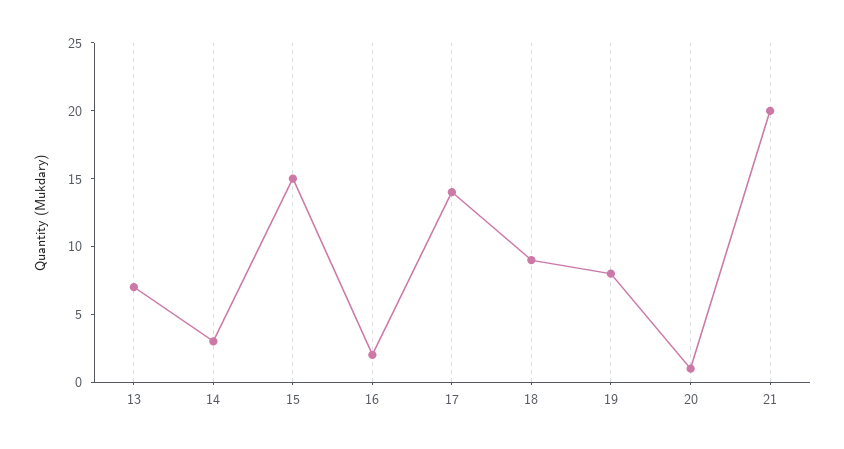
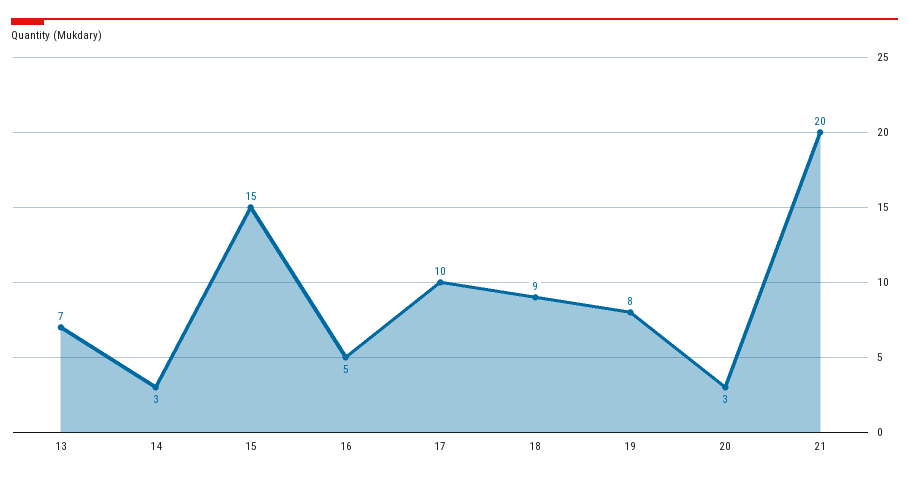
16: 2 -> 5
17: 14 -> 10
20: 1 -> 3

